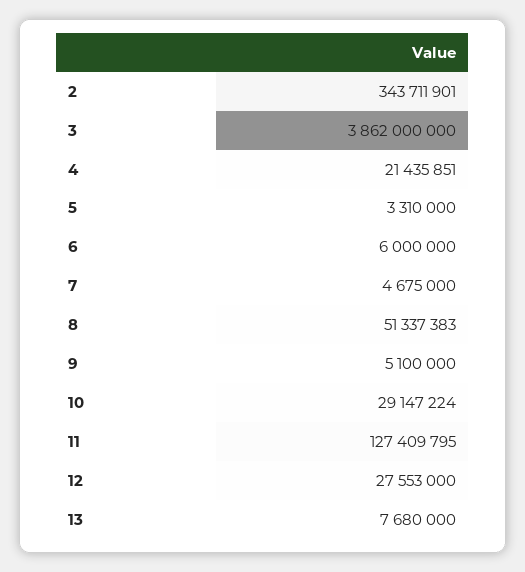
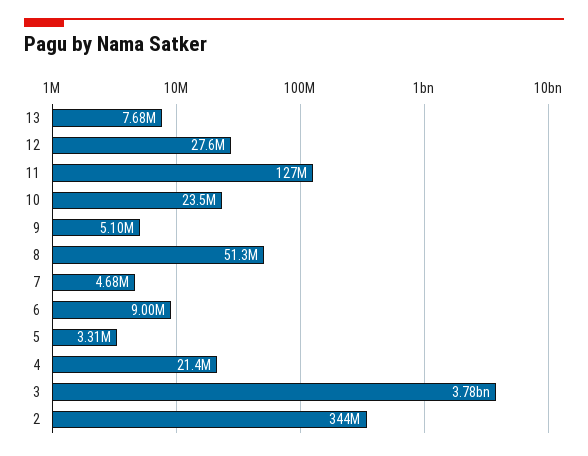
3: 3862000000 -> 3780000000
6: 6000000 -> 9000000
10: 29147224 -> 23500000

